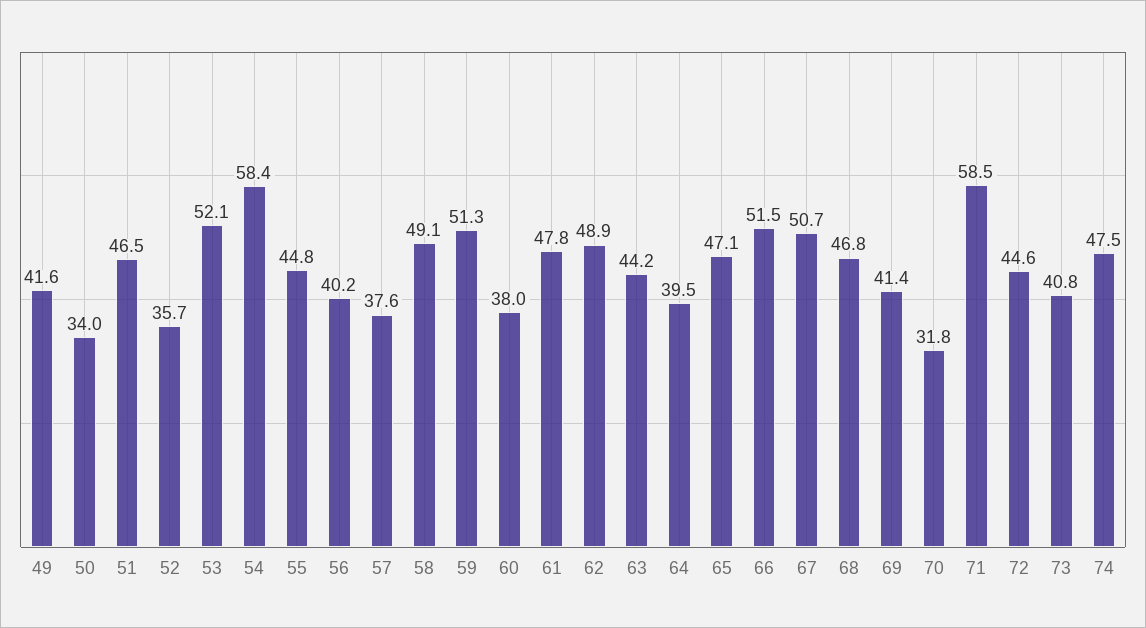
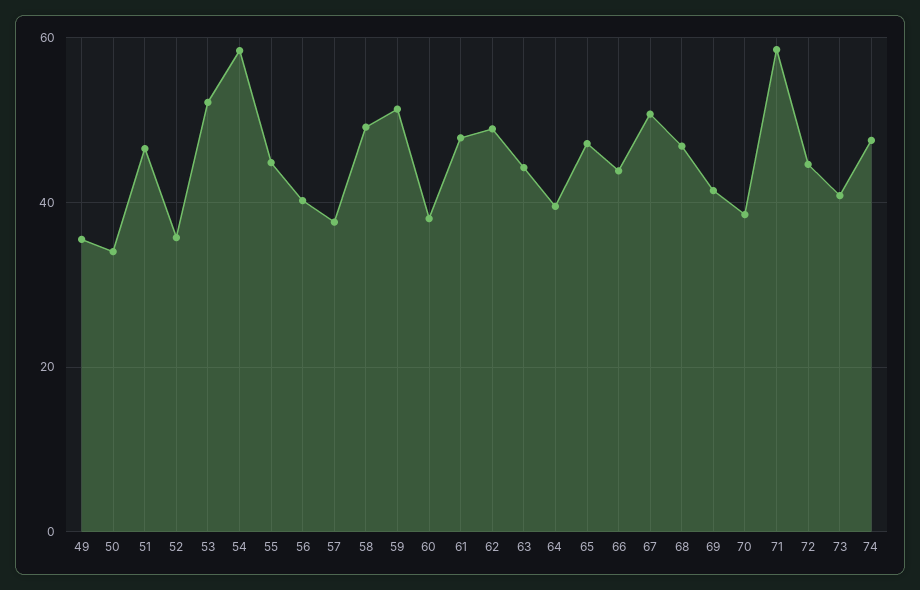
49: 41.6 -> 36
66: 51.5 -> 44
70: 31.8 -> 38

